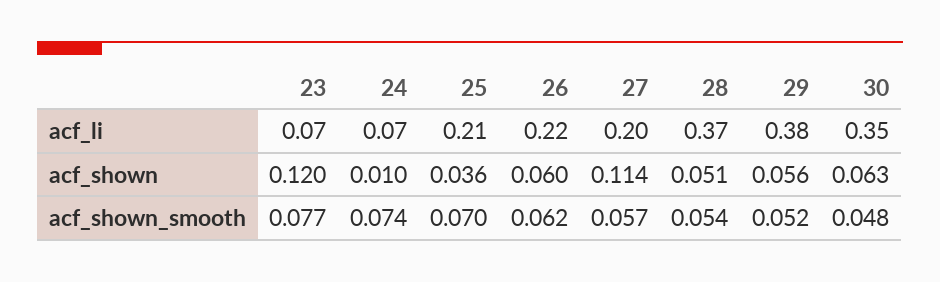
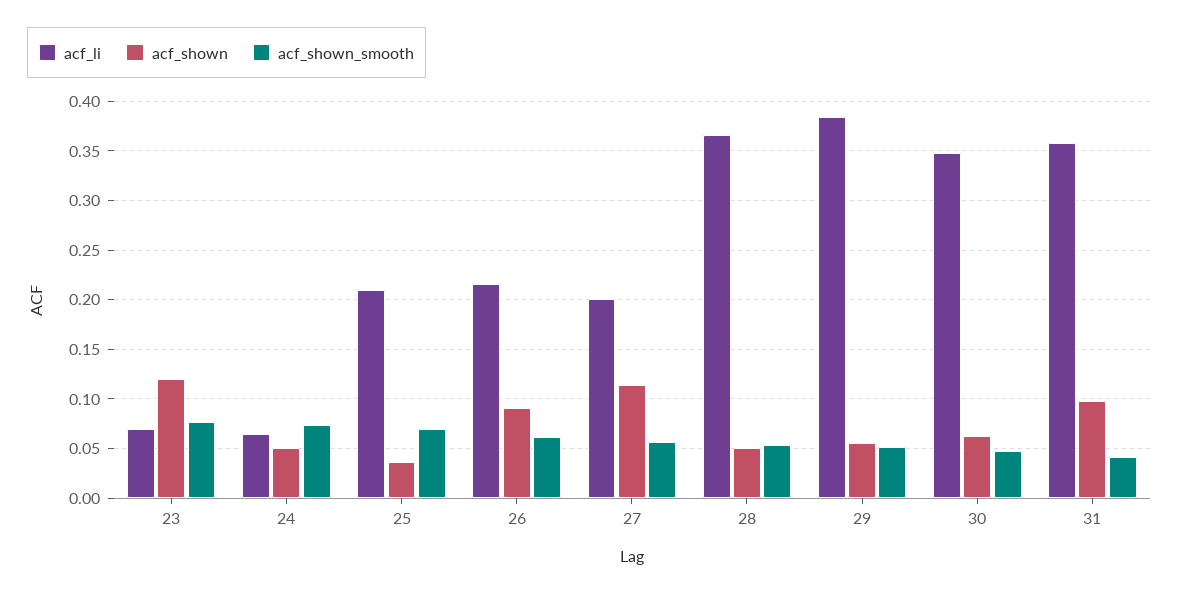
acf_shown, 24: 0.01 -> 0.05
acf_shown, 26: 0.06 -> 0.09
acf_li, 31: none -> 0.36
acf_shown, 31: none -> 0.1
acf_shown_smooth, 31: none -> 0.04

